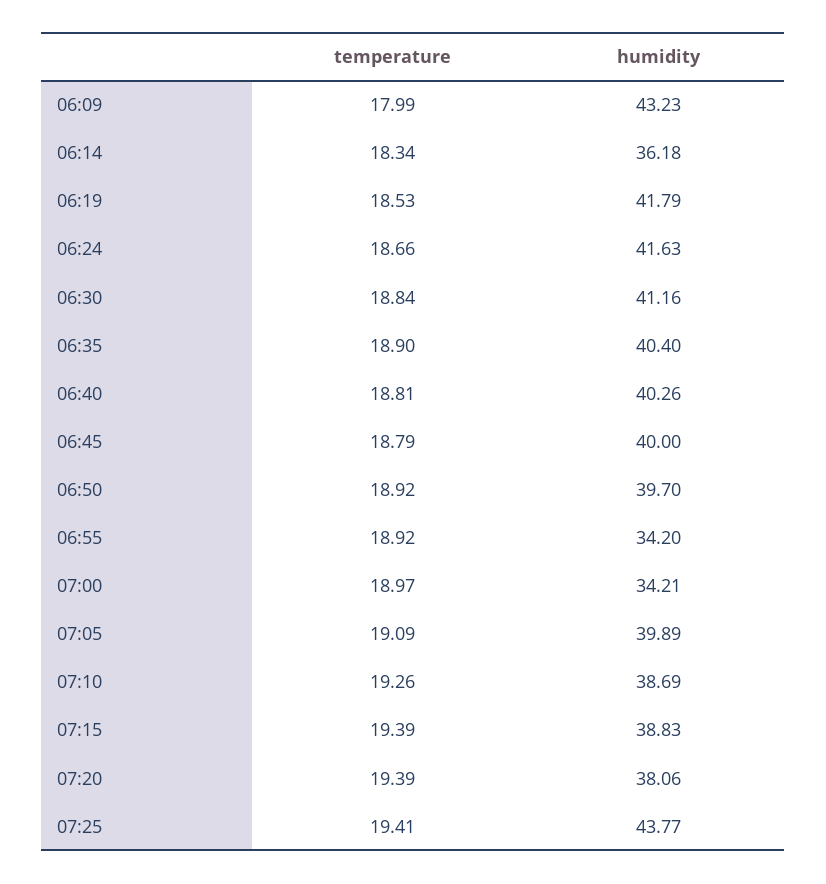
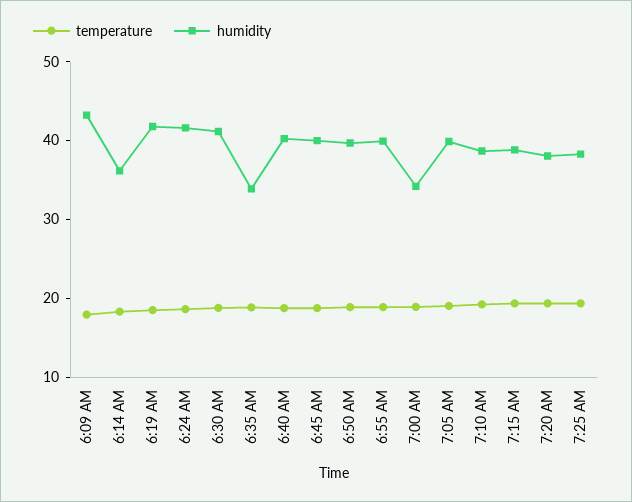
humidity, 06:35: 40.4 -> 34
humidity, 06:55: 34.2 -> 40
humidity, 07:25: 43.77 -> 38

